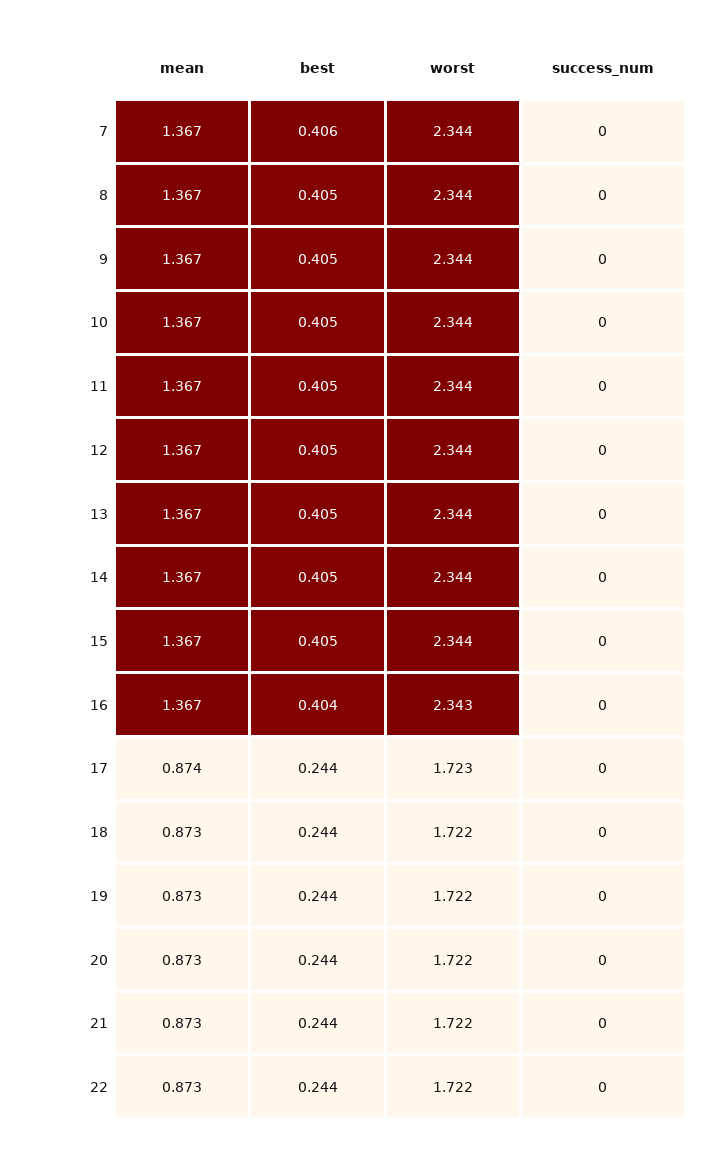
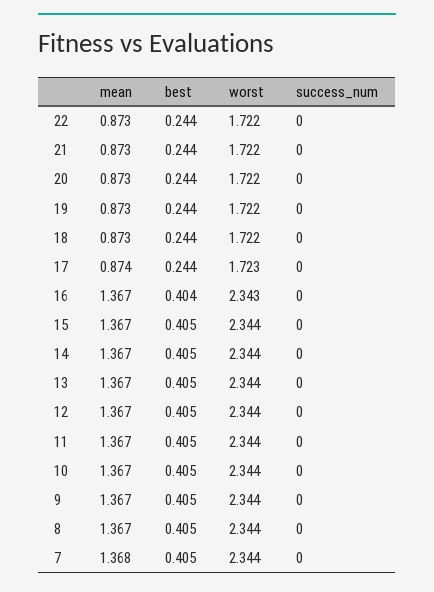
mean, 7: 1.367 -> 1.368
best, 7: 0.406 -> 0.405

